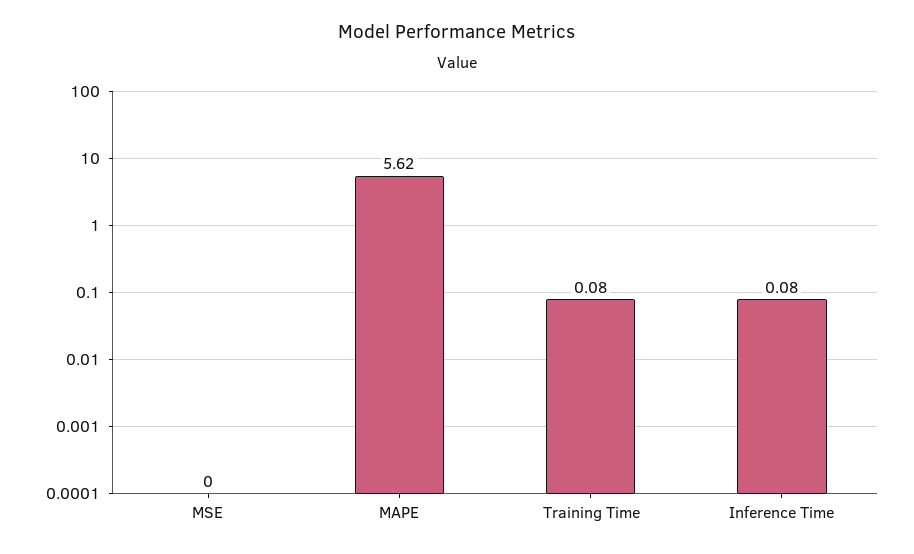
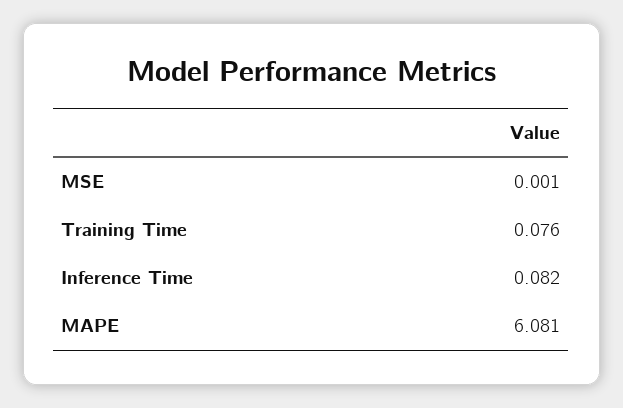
MAPE: 5.62 -> 6.081

